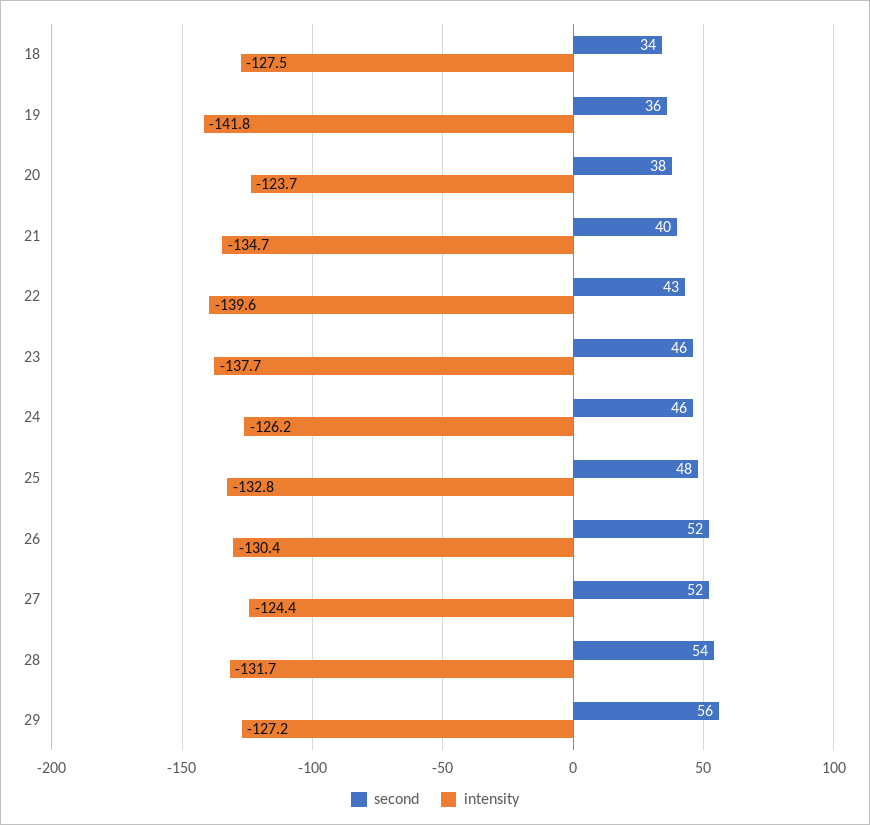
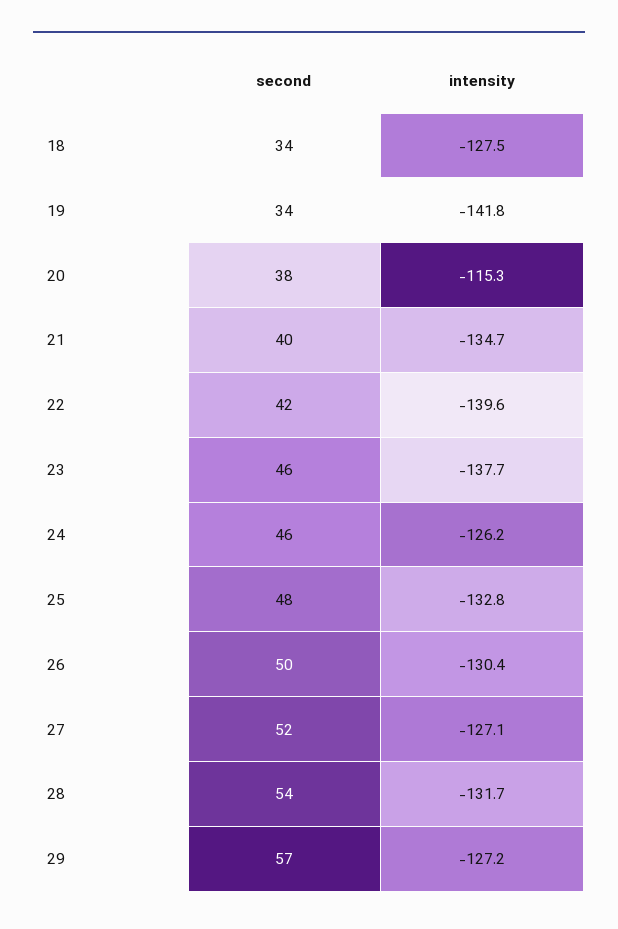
second, 19: 36 -> 34
intensity, 20: -123.7 -> -115.3
second, 22: 43 -> 42
second, 26: 52 -> 50
intensity, 27: -124.4 -> -127.1
second, 29: 56 -> 57

